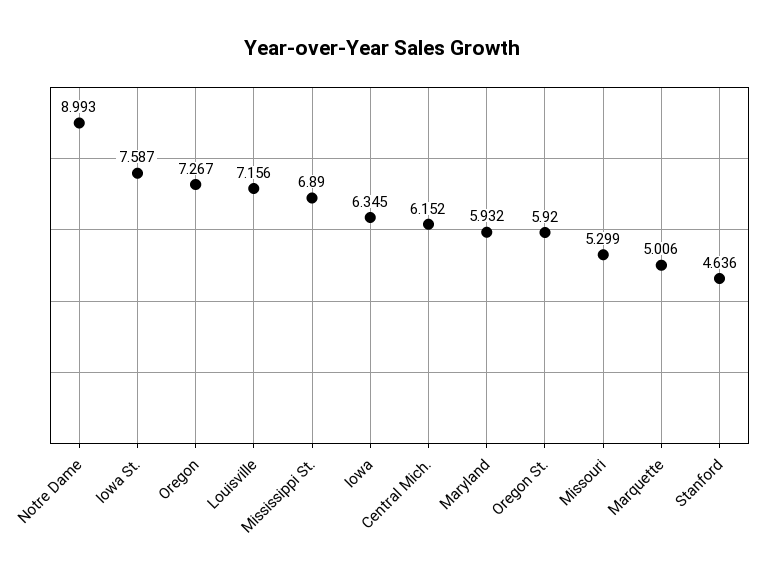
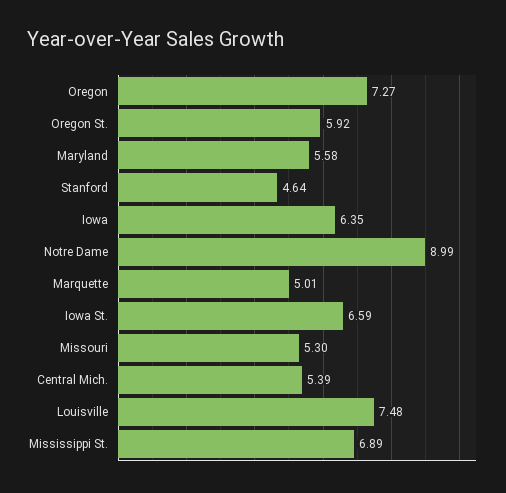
Iowa St.: 7.587 -> 6.59
Louisville: 7.156 -> 7.48
Central Mich.: 6.152 -> 5.39
Maryland: 5.932 -> 5.58

